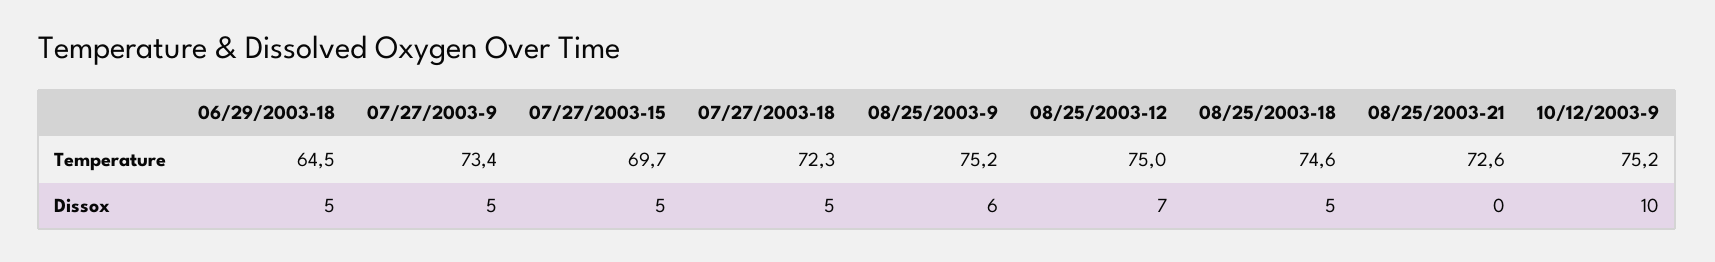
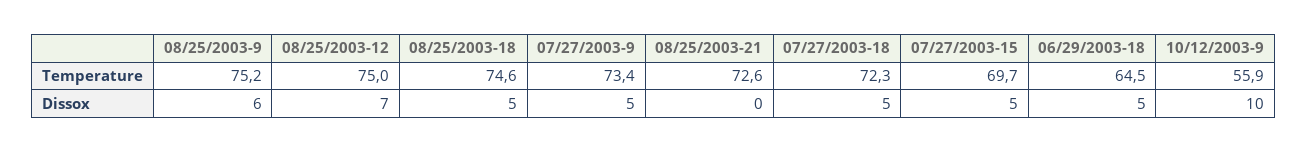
10/12/2003-9, Temperature: 75.2 -> 55.9

